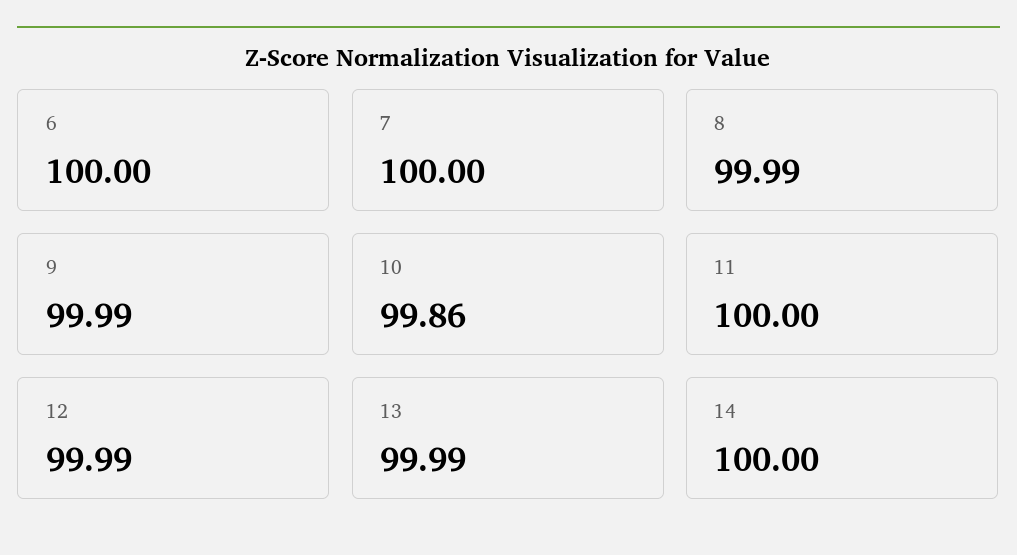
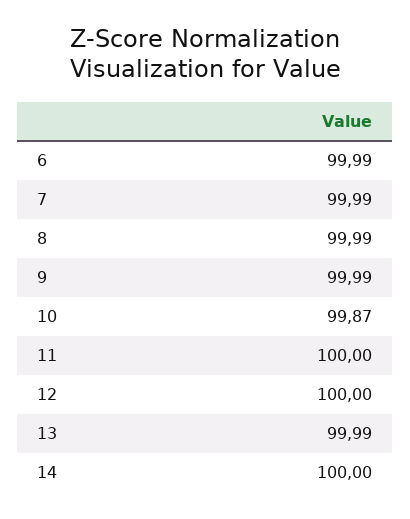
6: 100 -> 99.99
7: 100 -> 99.99
10: 99.86 -> 99.87
12: 99.99 -> 100

